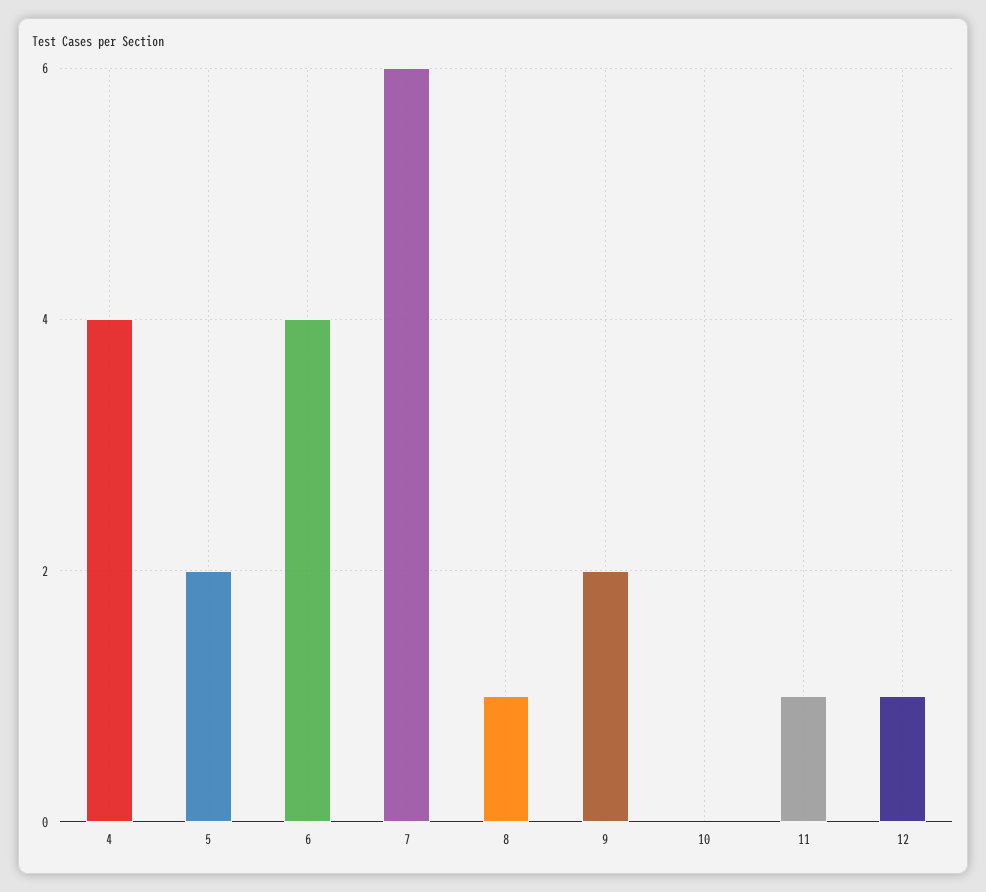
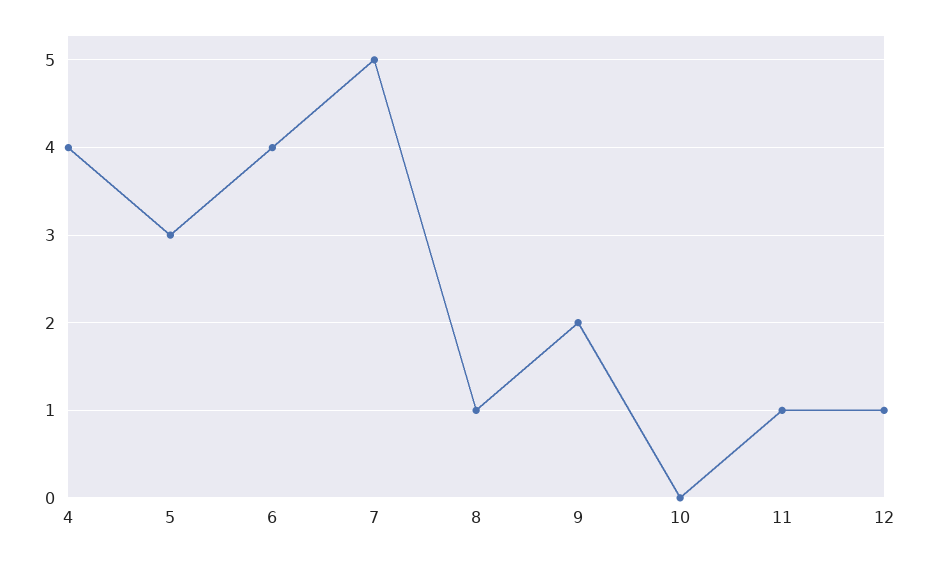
5: 2 -> 3
7: 6 -> 5

